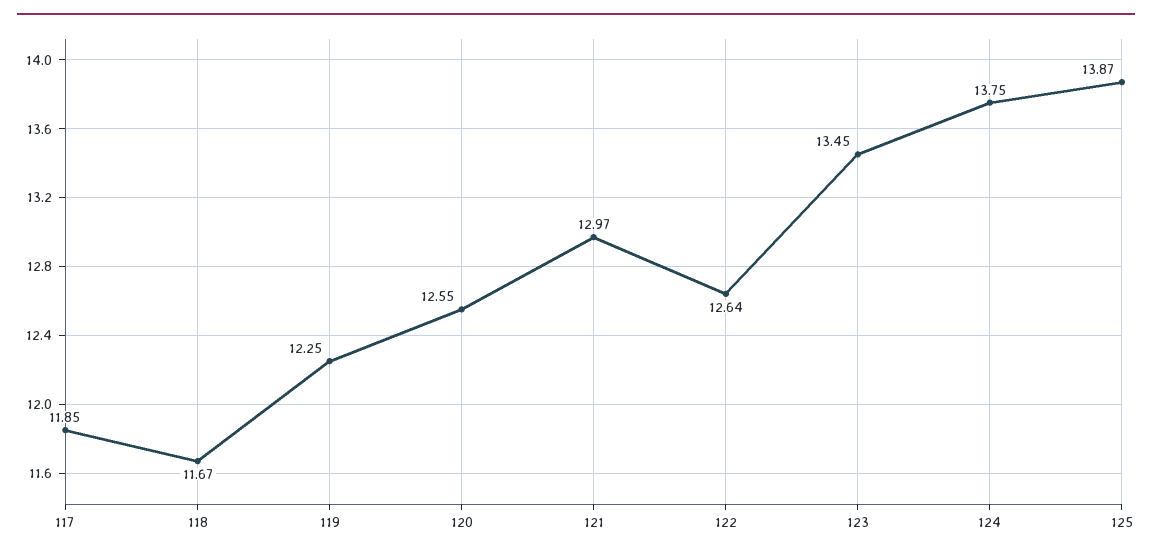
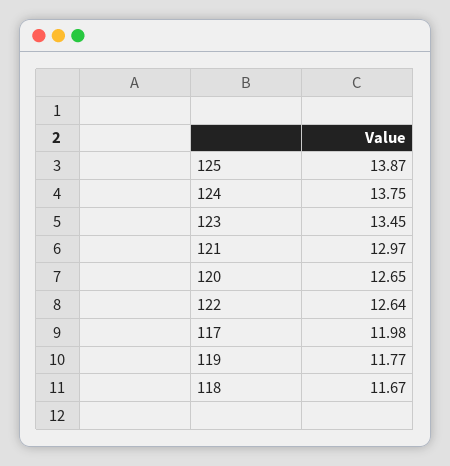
117: 11.85 -> 11.98
119: 12.25 -> 11.77
120: 12.55 -> 12.65

